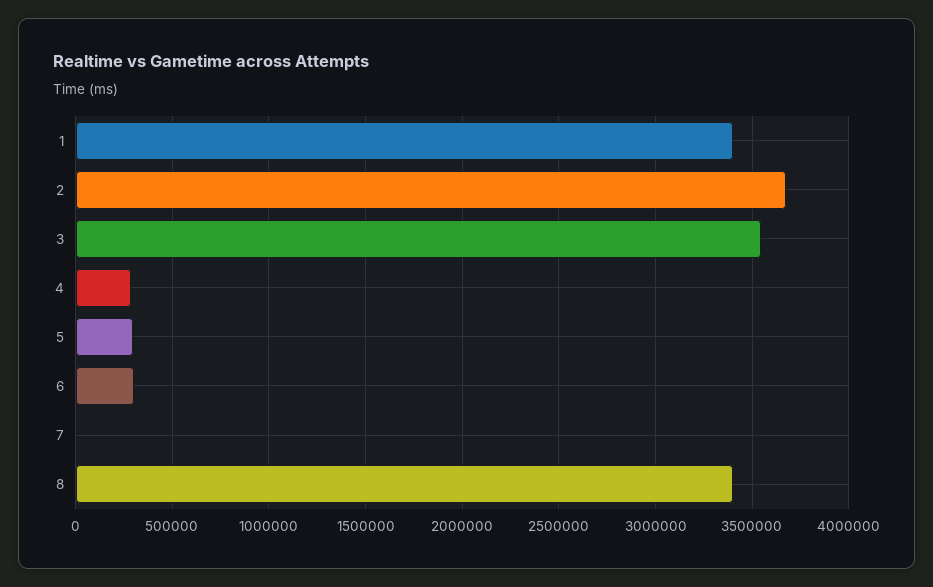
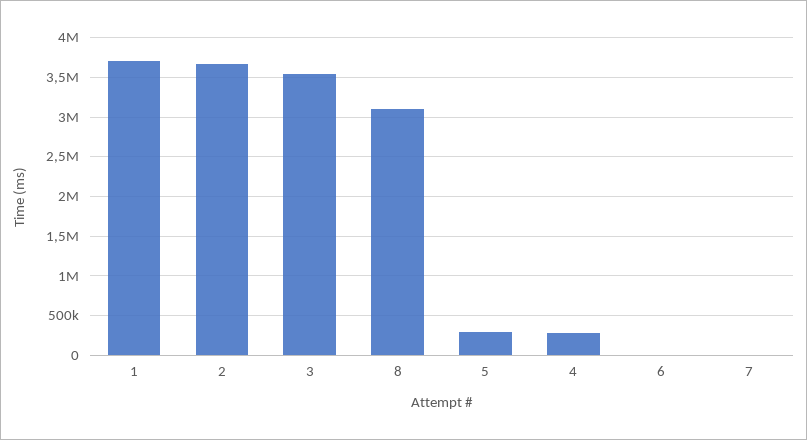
1: 3400000 -> 3700000
6: 300000 -> 0
8: 3400000 -> 3100000

